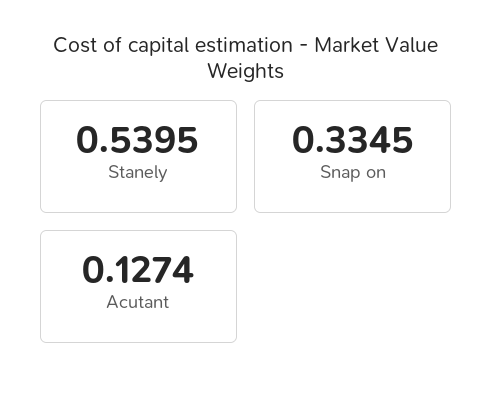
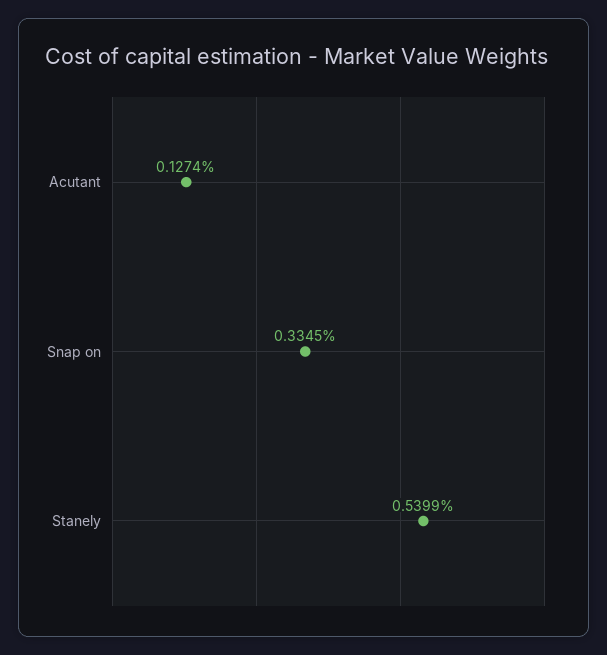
Stanely: 0.5395 -> 0.5399

